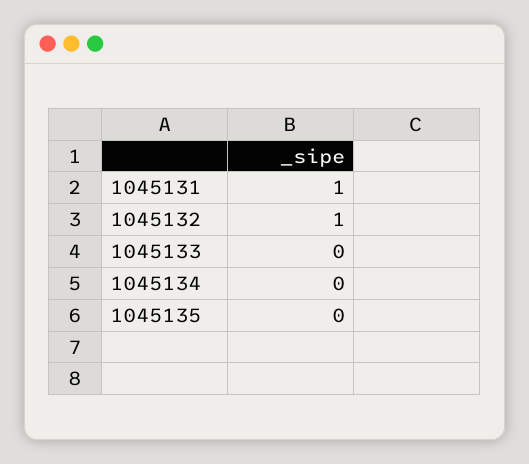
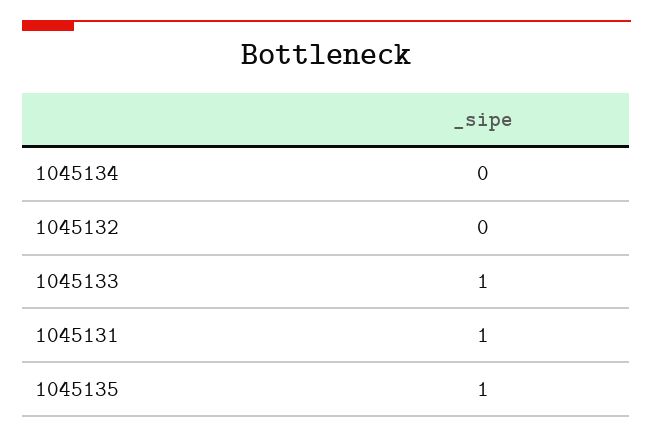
1045132: 1 -> 0
1045133: 0 -> 1
1045135: 0 -> 1

